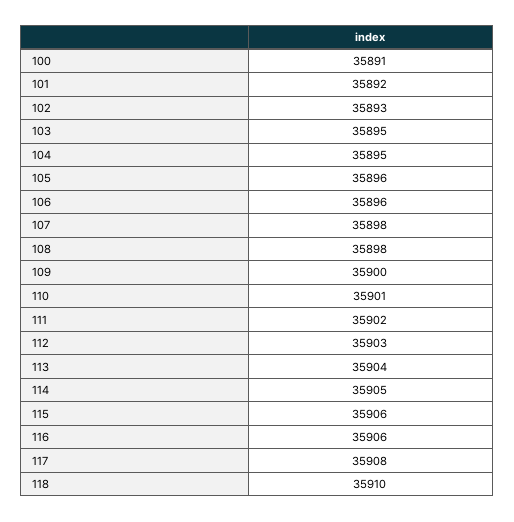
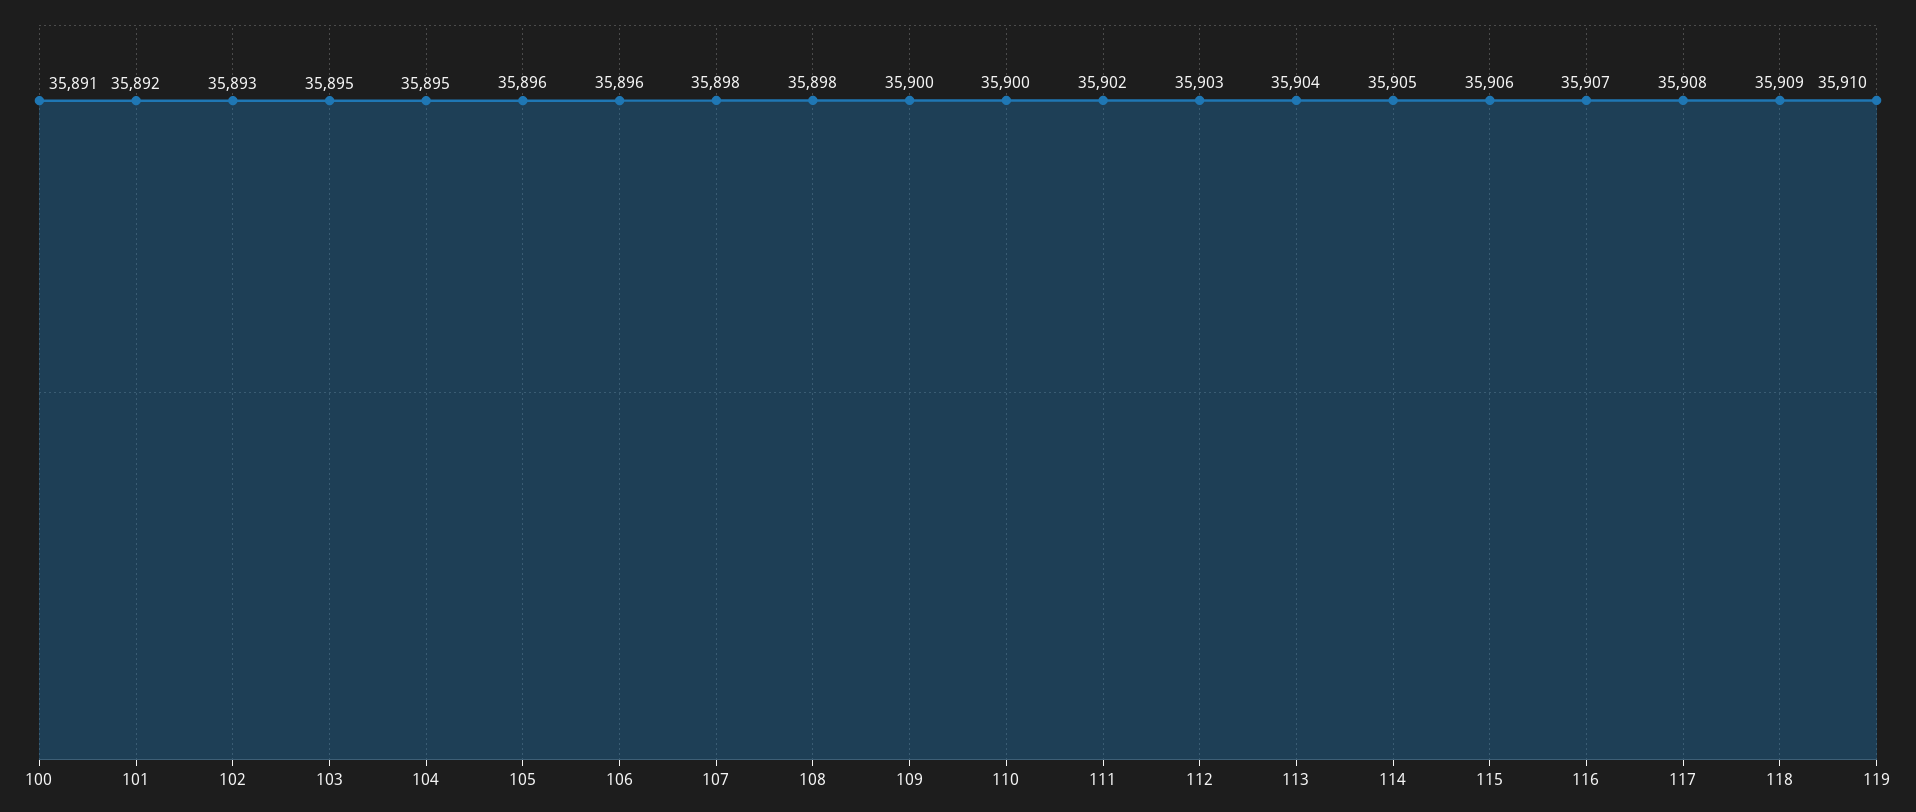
110: 35901 -> 35900
116: 35906 -> 35907
118: 35910 -> 35909
119: none -> 35910

